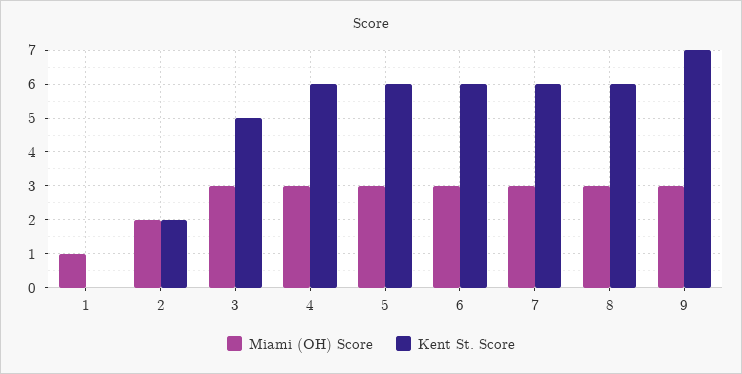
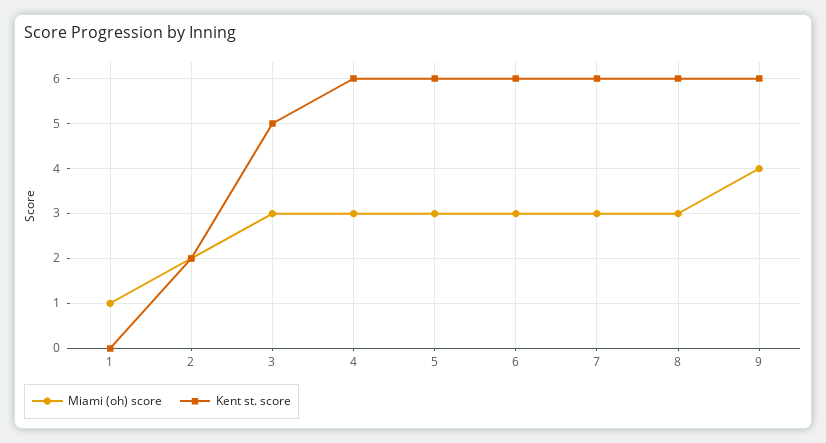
Miami (OH) Score, 9: 3 -> 4
Kent St. Score, 9: 7 -> 6

